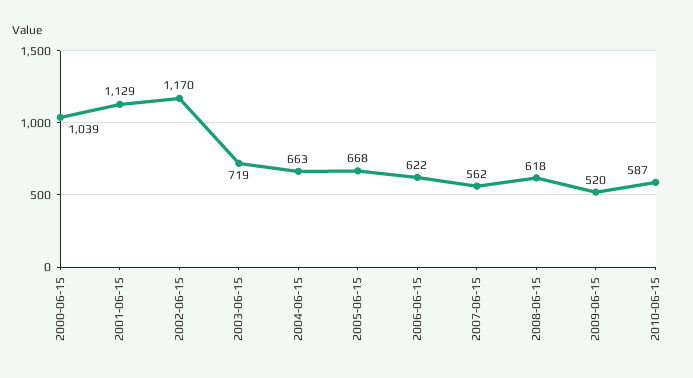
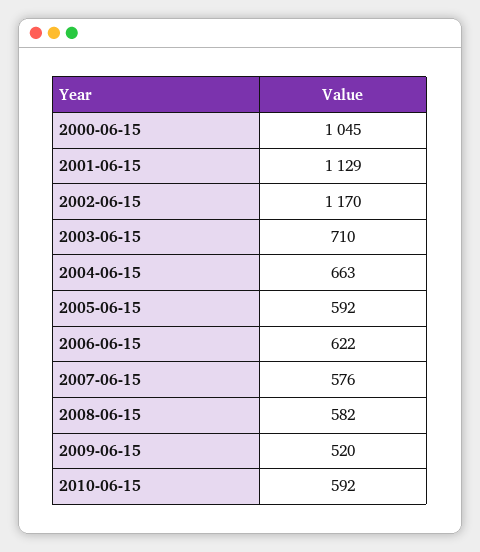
2000-06-15: 1039 -> 1045
2003-06-15: 719 -> 710
2005-06-15: 668 -> 592
2007-06-15: 562 -> 576
2008-06-15: 618 -> 582
2010-06-15: 587 -> 592

